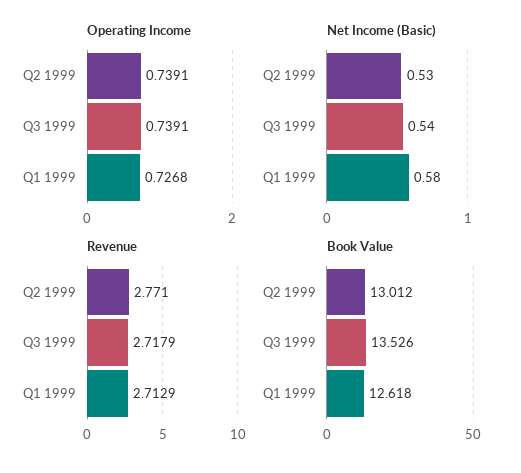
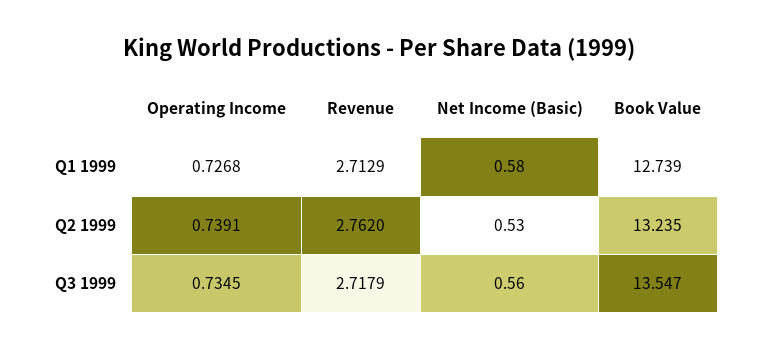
Operating Income, Q3 1999: 0.7391 -> 0.7345
Net Income (Basic), Q3 1999: 0.54 -> 0.56
Revenue, Q2 1999: 2.771 -> 2.762
Book Value, Q2 1999: 13.012 -> 13.235
Book Value, Q3 1999: 13.526 -> 13.547
Book Value, Q1 1999: 12.618 -> 12.739

